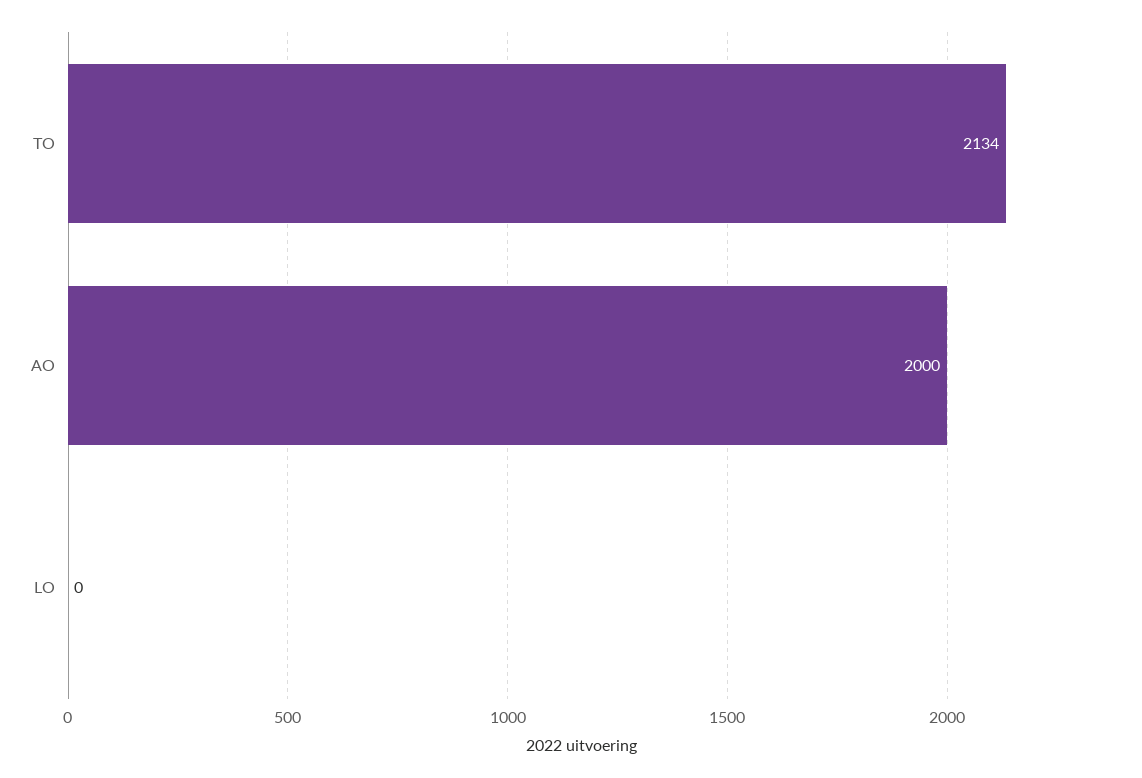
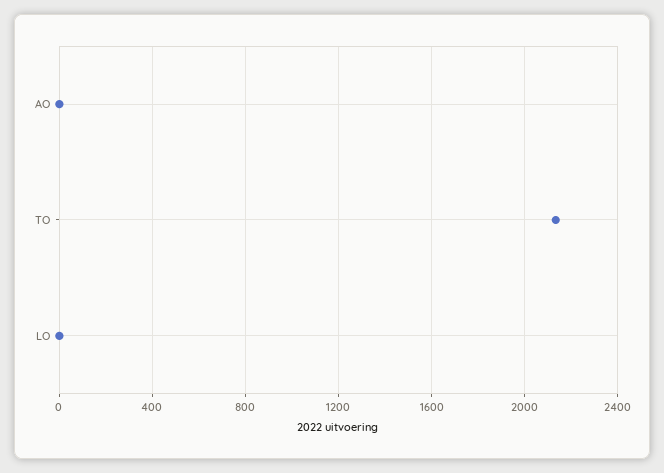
AO: 2000 -> 0

